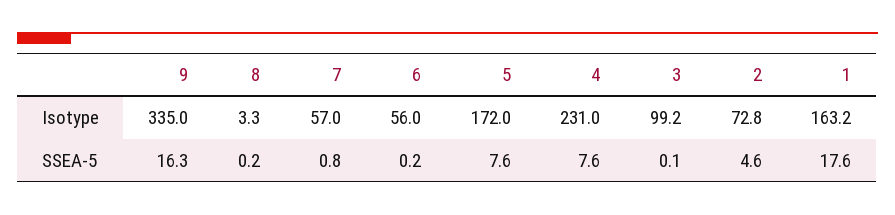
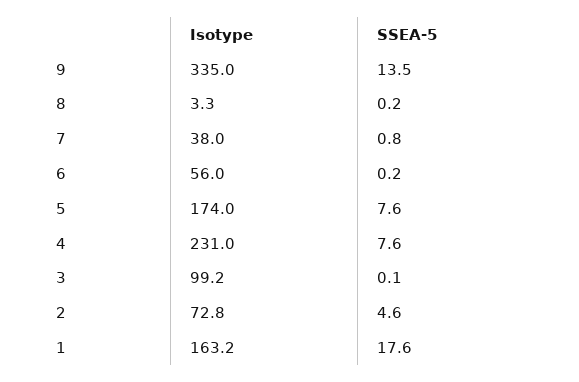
7, Isotype: 57 -> 38
5, Isotype: 172 -> 174
9, SSEA-5: 16.3 -> 13.5

